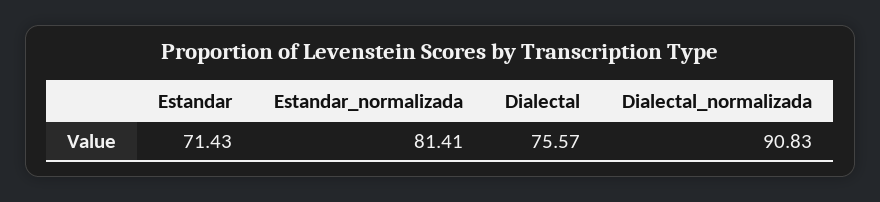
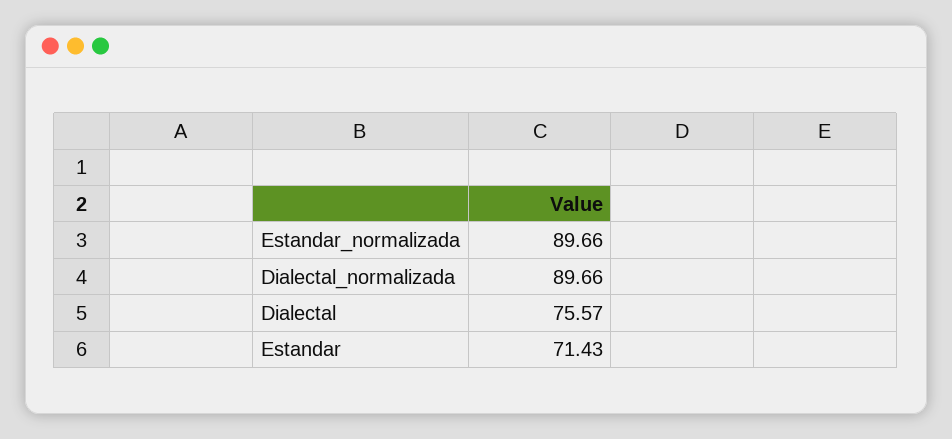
Estandar_normalizada: 81.41 -> 89.66
Dialectal_normalizada: 90.83 -> 89.66

